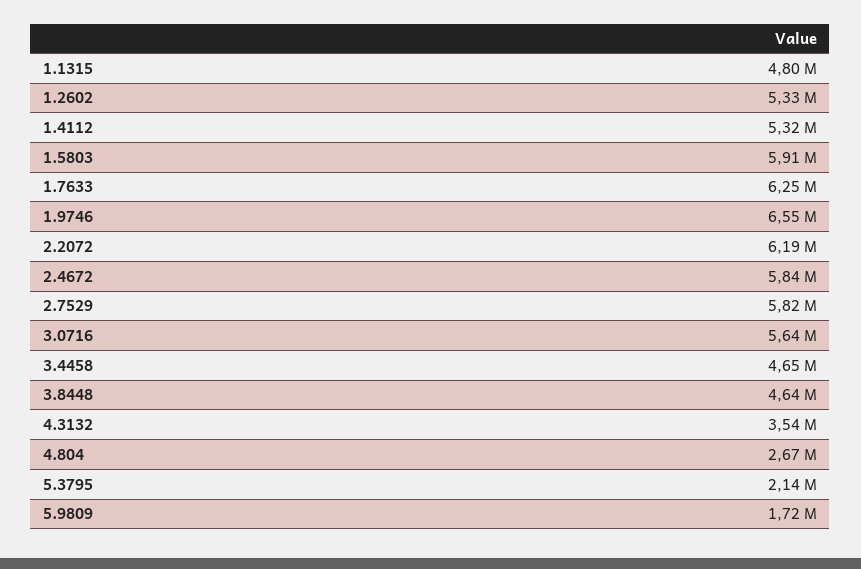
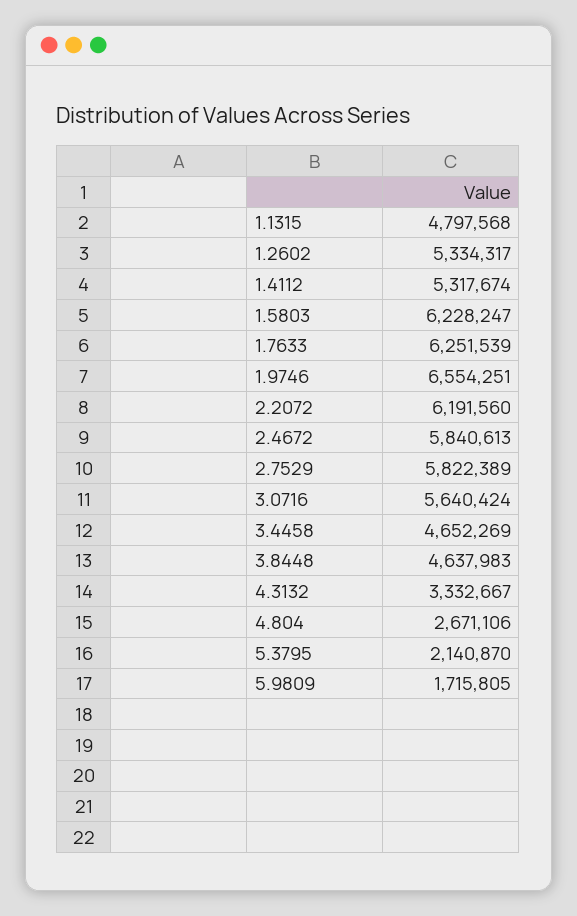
1.5803: 5910000 -> 6228247
4.3132: 3540000 -> 3332667

